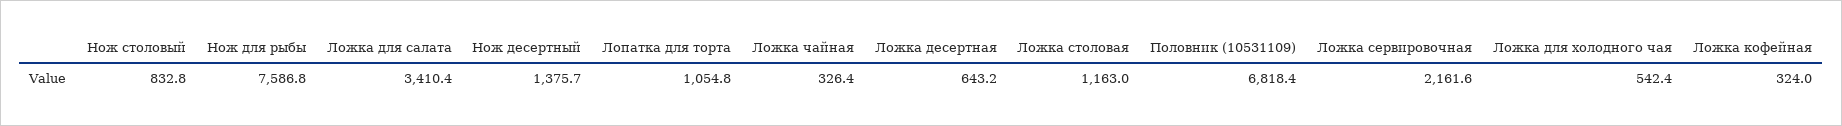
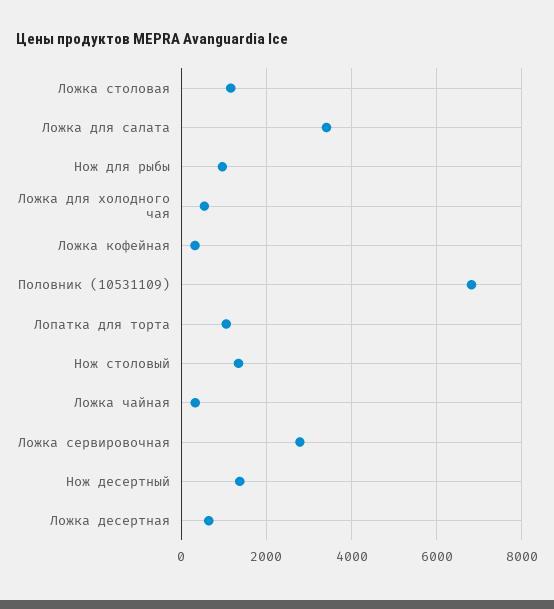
Нож столовый: 832.8 -> 1400
Нож для рыбы: 7586.8 -> 1000
Ложка сервировочная: 2161.6 -> 2800

